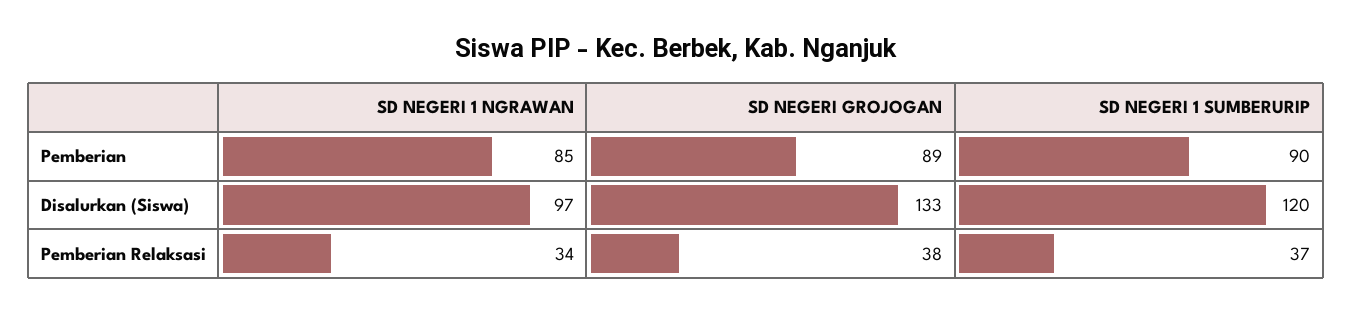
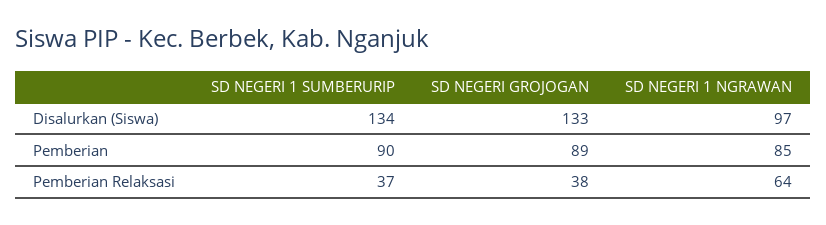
SD NEGERI 1 SUMBERURIP, Disalurkan (Siswa): 120 -> 134
SD NEGERI 1 NGRAWAN, Pemberian Relaksasi: 34 -> 64

